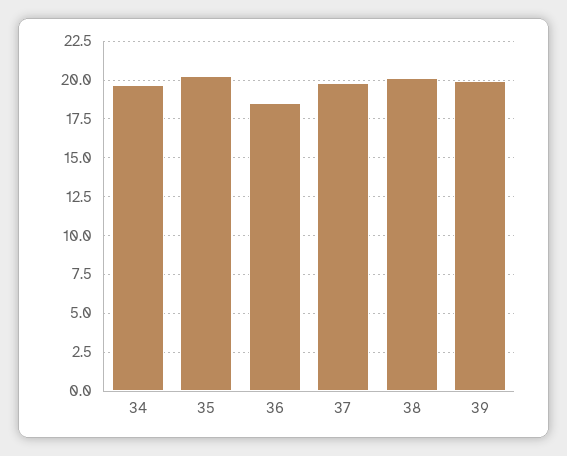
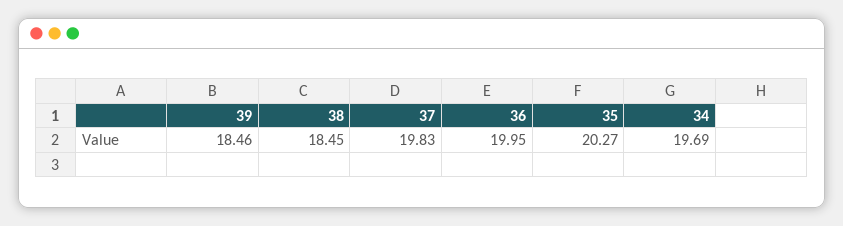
36: 18.5 -> 19.95
38: 20 -> 18.45
39: 20 -> 18.46

